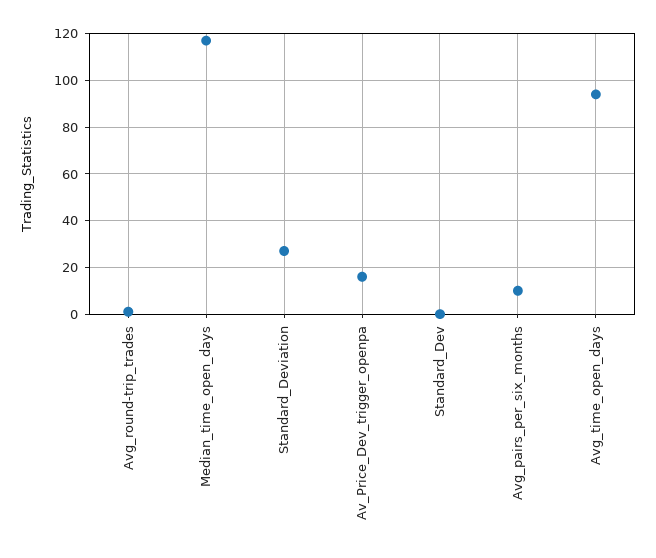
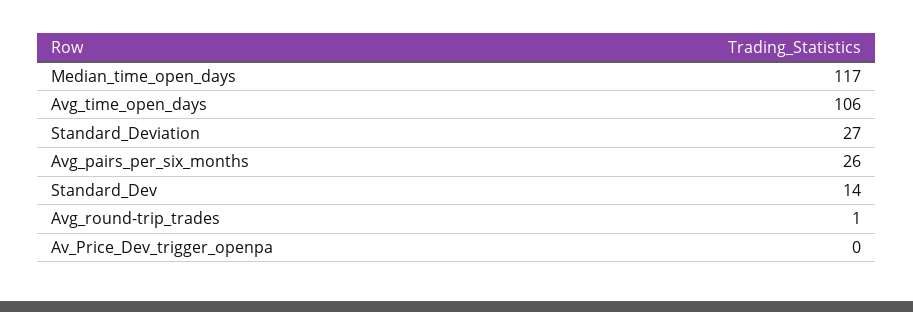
Av_Price_Dev_trigger_openpa: 15 -> 0
Standard_Dev: 0 -> 14
Avg_pairs_per_six_months: 10 -> 26
Avg_time_open_days: 95 -> 106

